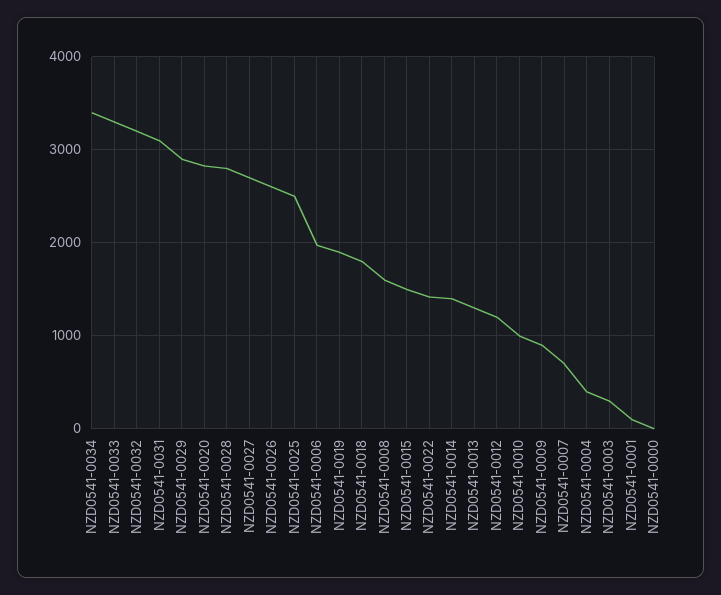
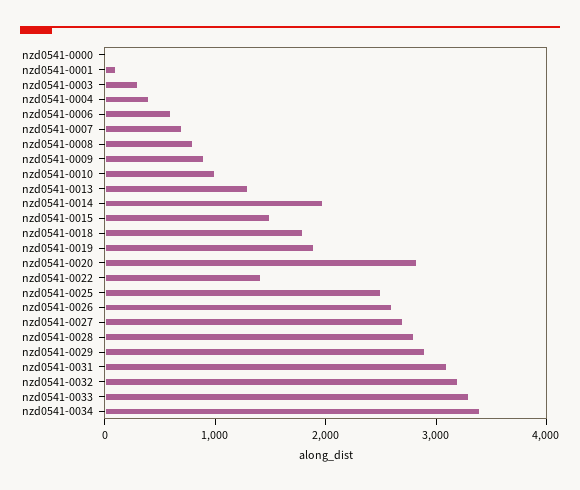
NZD0541-0006: 2000 -> 600
NZD0541-0008: 1600 -> 800
NZD0541-0014: 1400 -> 2000
NZD0541-0012: 1200 -> none

